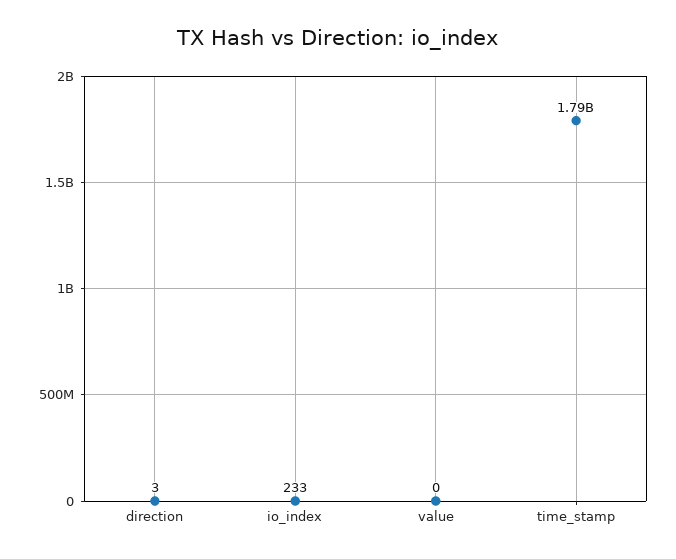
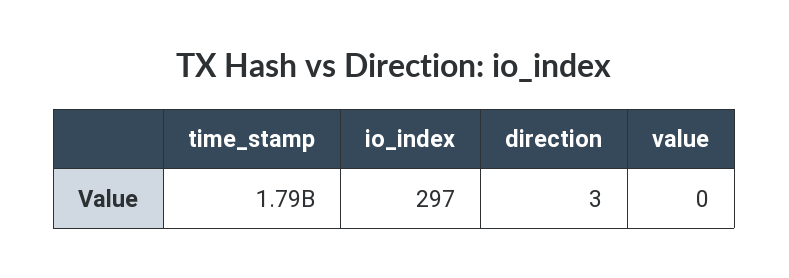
io_index: 233 -> 297

